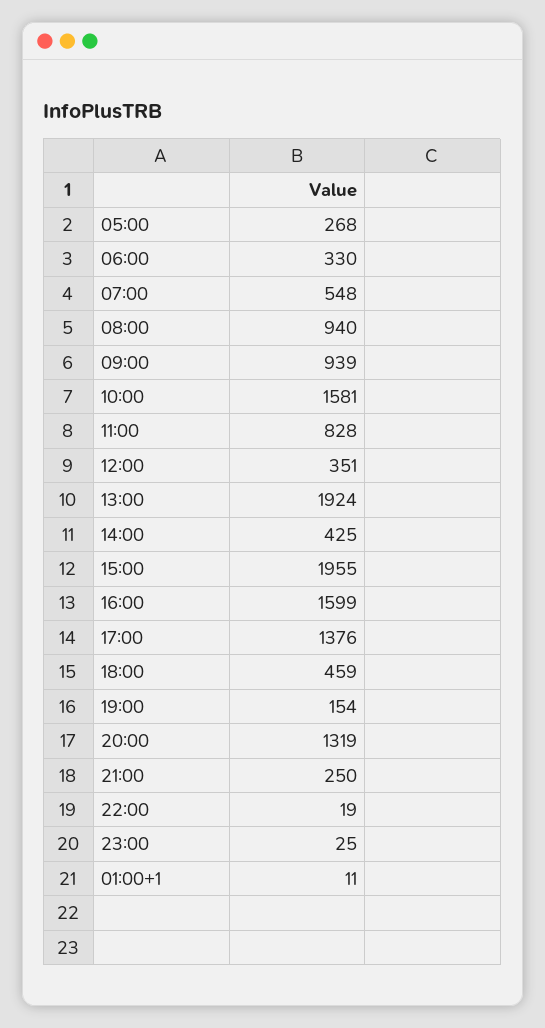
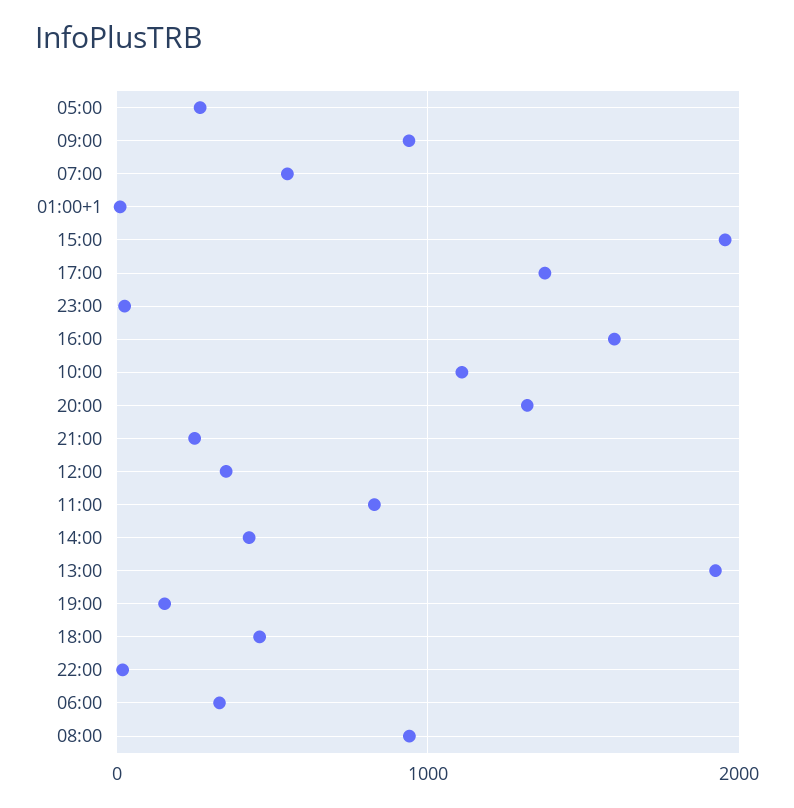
10:00: 1581 -> 1100

